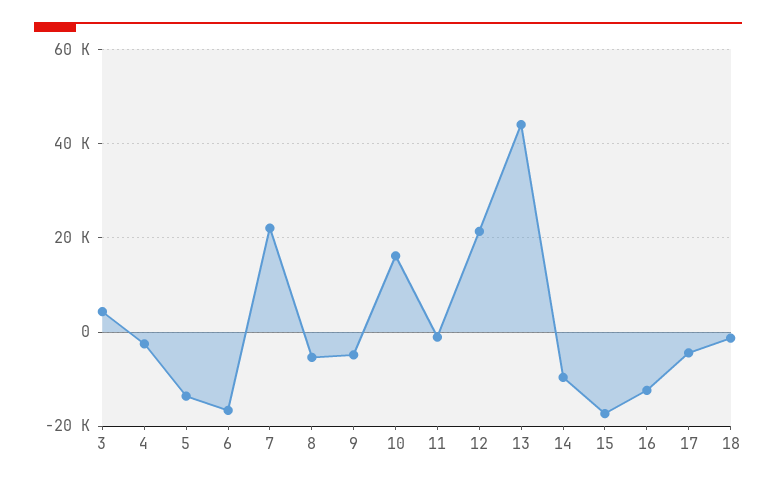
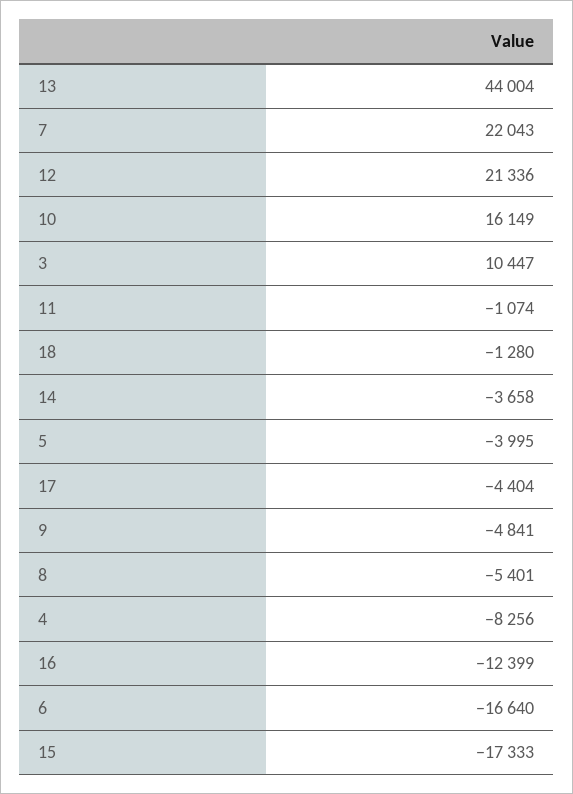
3: 4000 -> 10447
4: -2000 -> -8256
5: -14000 -> -3995
14: -10000 -> -3658

